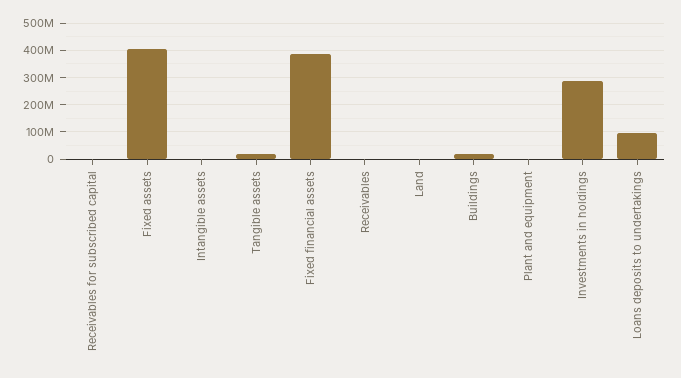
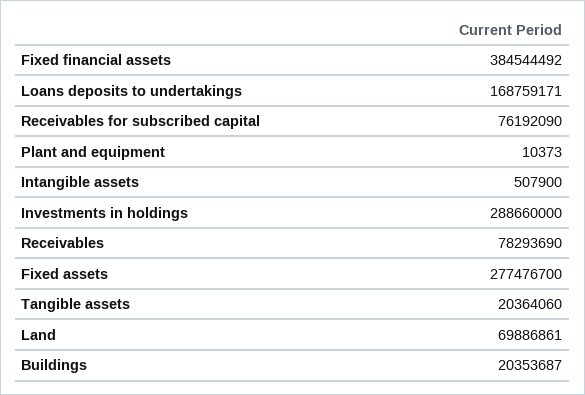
Receivables for subscribed capital: 0 -> 76192090
Fixed assets: 400000000 -> 277476700
Receivables: 0 -> 78293690
Land: 0 -> 69886861
Loans deposits to undertakings: 100000000 -> 168759171

